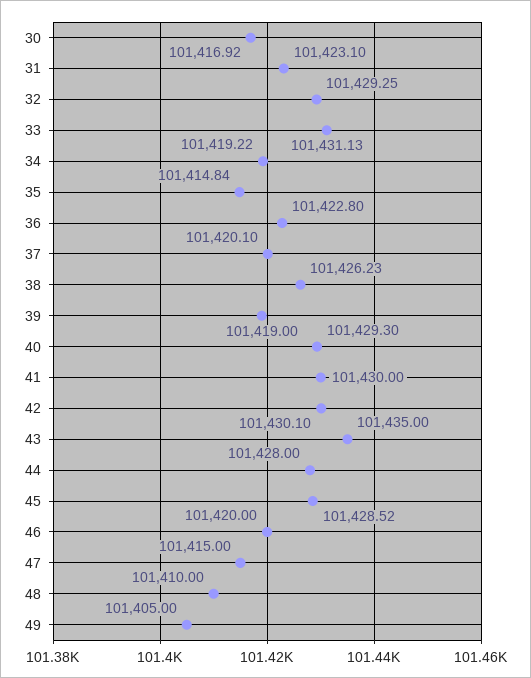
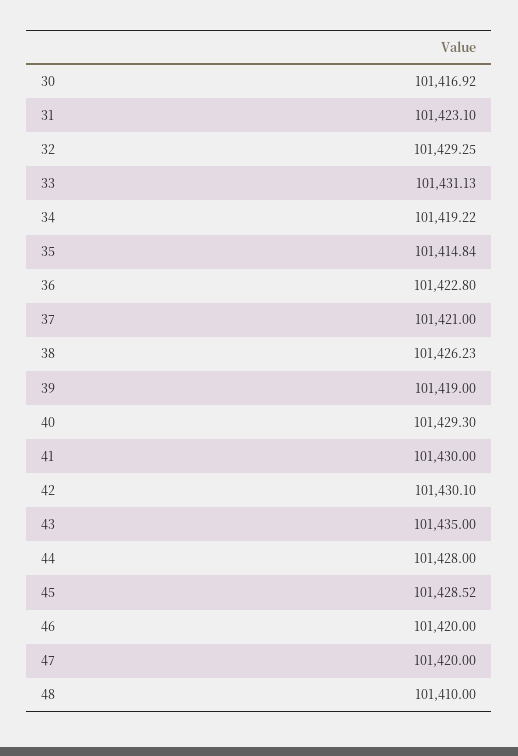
37: 101420.1 -> 101421
47: 101415 -> 101420
49: 101405 -> none

